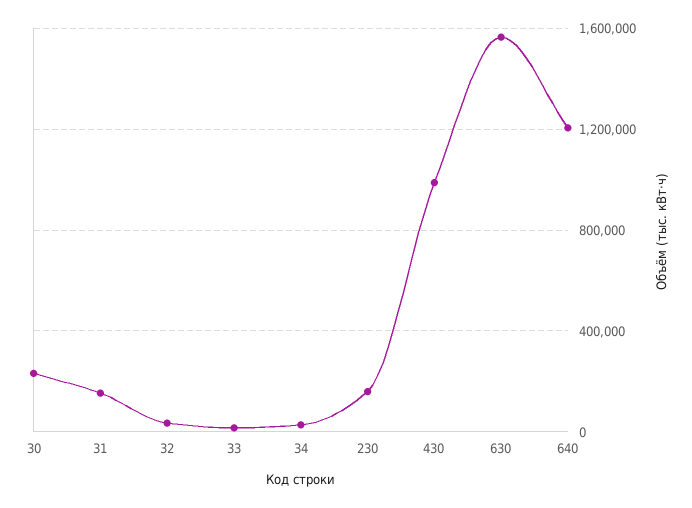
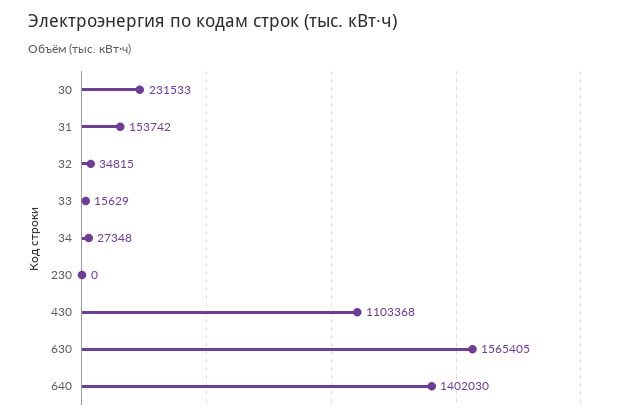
230: 150000 -> 0
430: 1000000 -> 1103368
640: 1200000 -> 1402030

